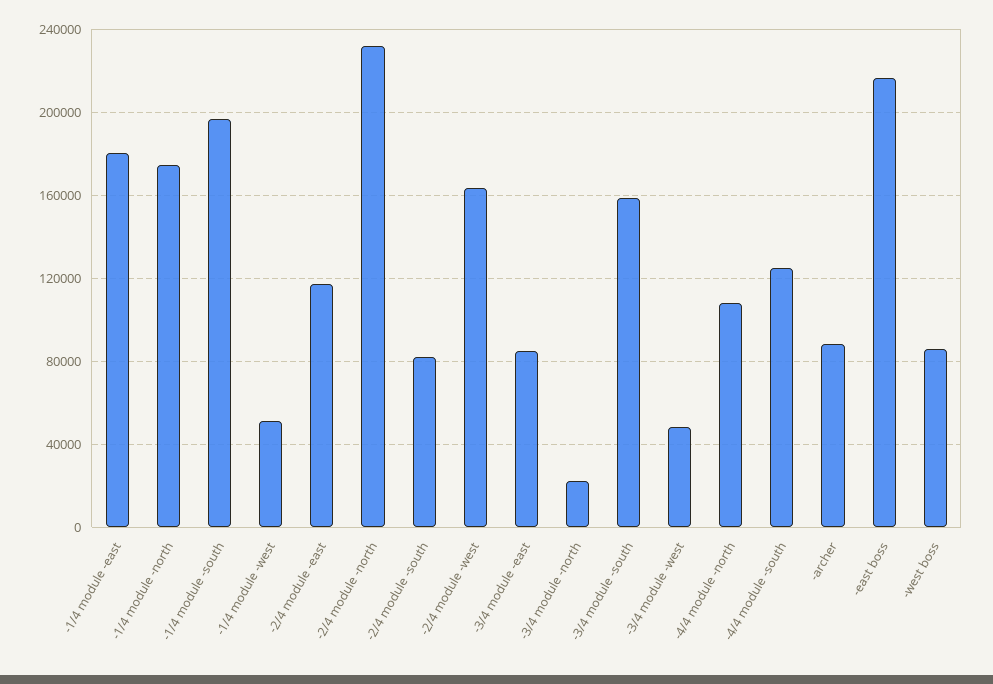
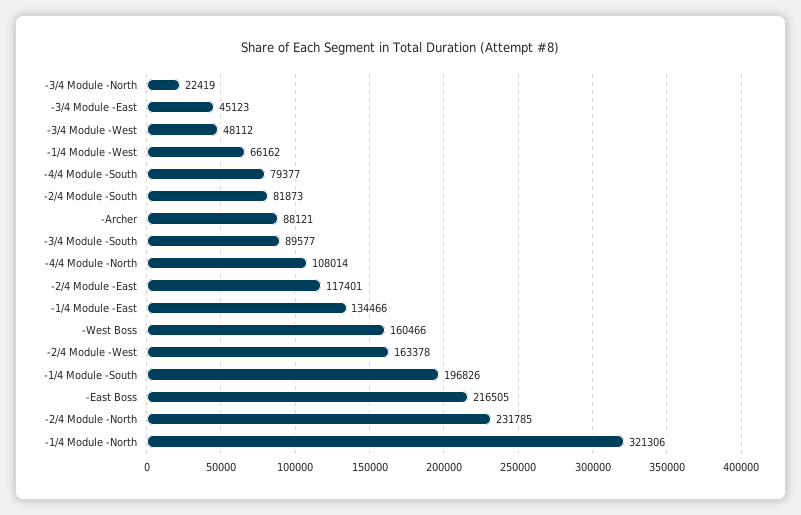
-1/4 module -east: 180000 -> 134466
-1/4 module -north: 175000 -> 321306
-1/4 module -west: 50000 -> 66162
-3/4 module -east: 85000 -> 45123
-3/4 module -south: 160000 -> 89577
-4/4 module -south: 125000 -> 79377
-west boss: 85000 -> 160466

